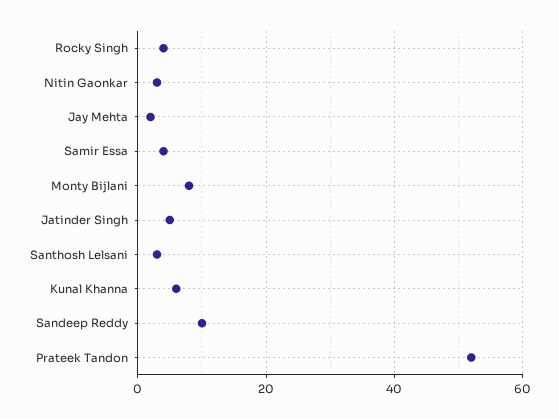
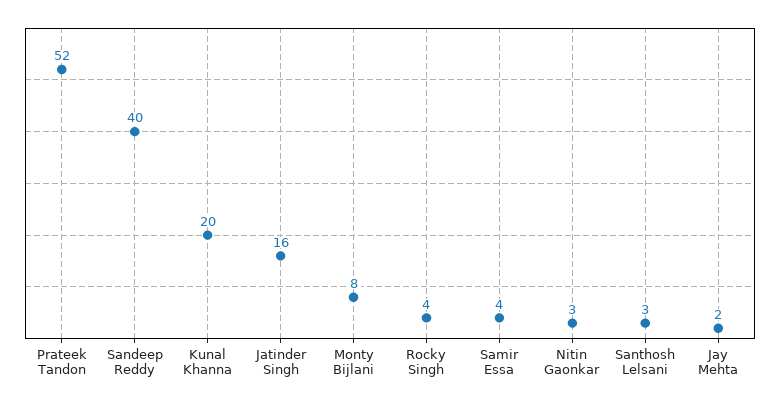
Jatinder Singh: 5 -> 16
Kunal Khanna: 5 -> 20
Sandeep Reddy: 10 -> 40

